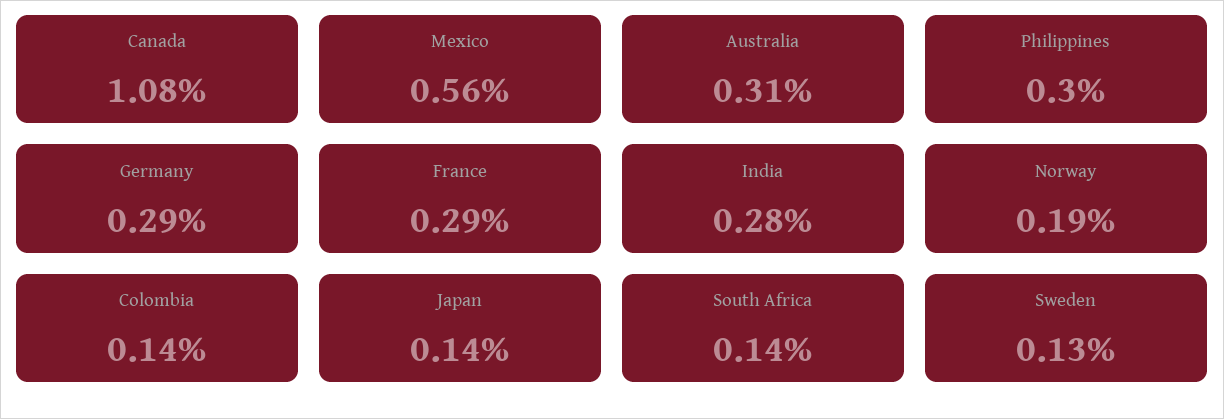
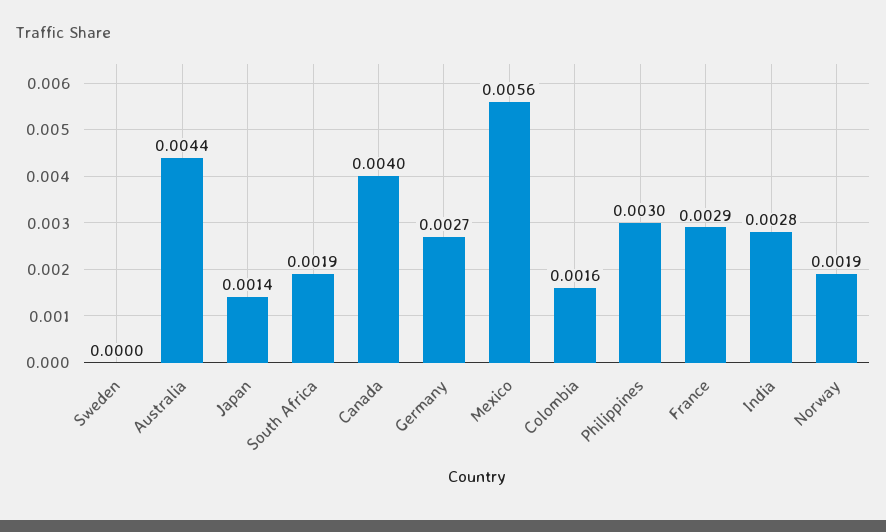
Canada: 0.0108 -> 0.004
Australia: 0.0031 -> 0.0044
Germany: 0.0029 -> 0.0027
Colombia: 0.0014 -> 0.0016
South Africa: 0.0014 -> 0.0019
Sweden: 0.0013 -> 0

